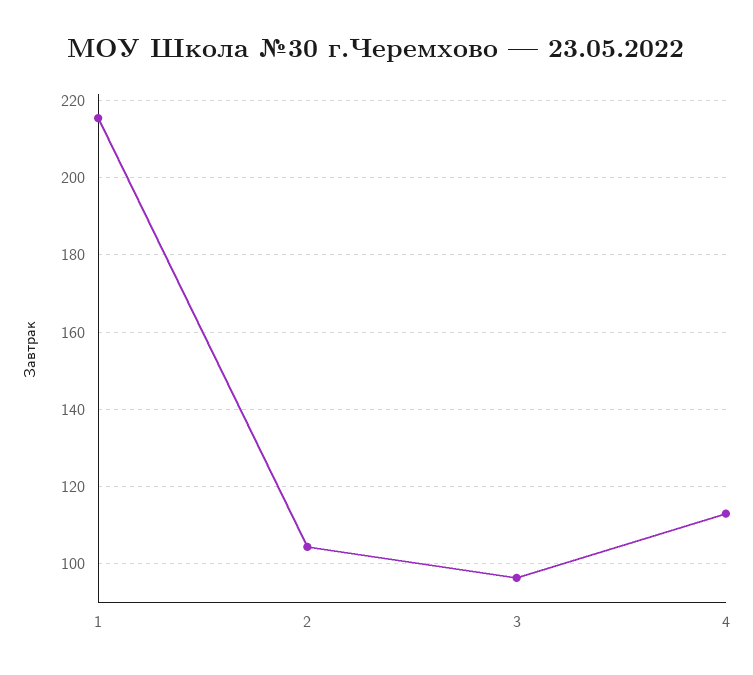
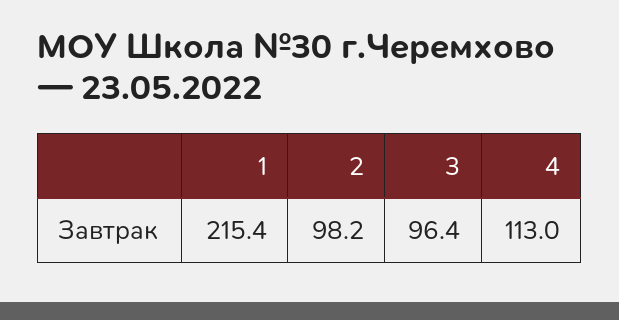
2: 104 -> 98.2

